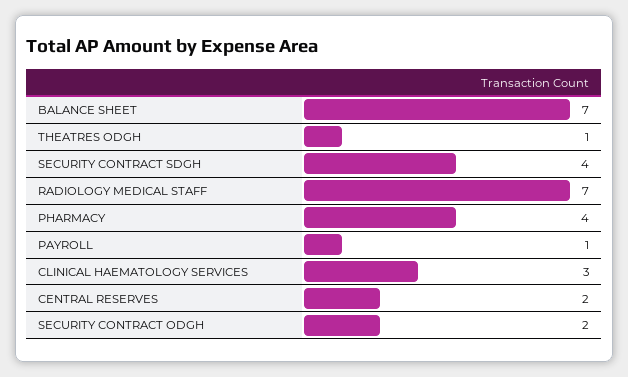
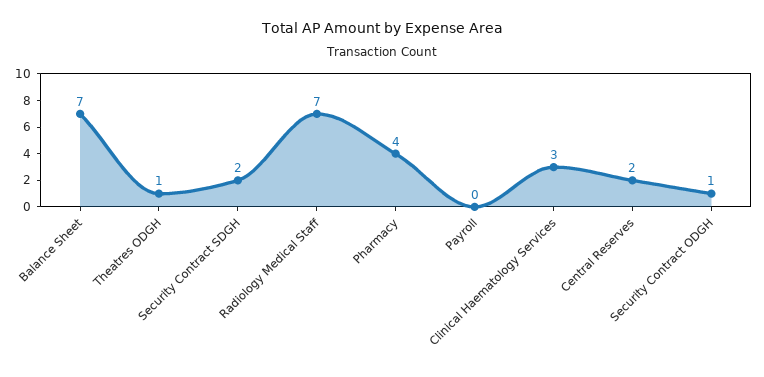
SECURITY CONTRACT SDGH: 4 -> 2
PAYROLL: 1 -> 0
SECURITY CONTRACT ODGH: 2 -> 1

